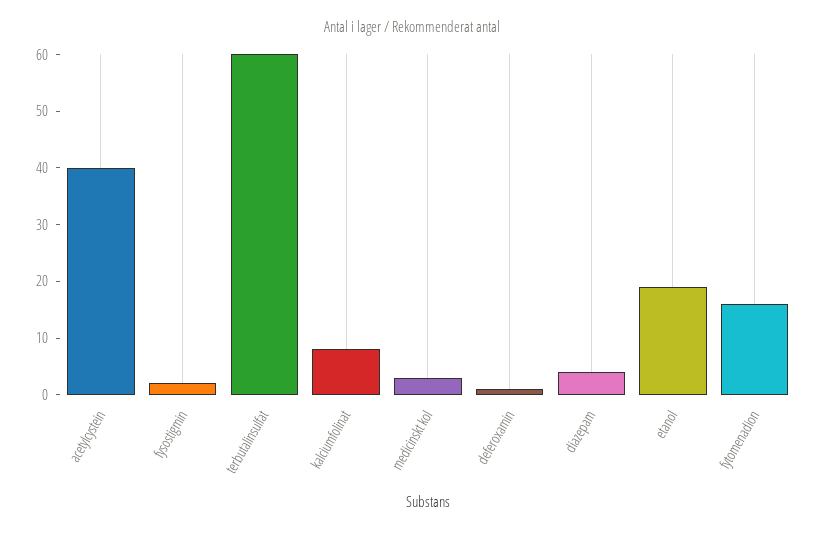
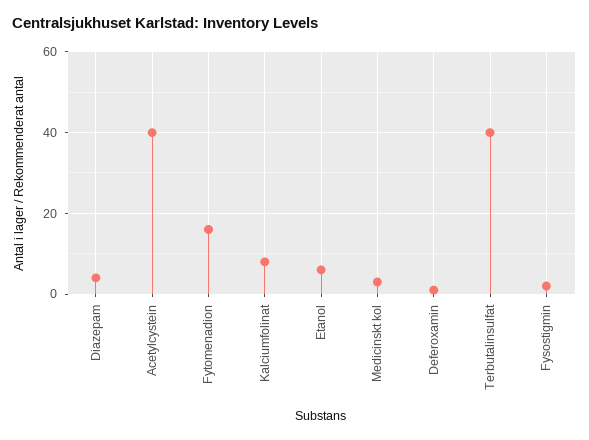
terbutalinsulfat: 60 -> 40
etanol: 20 -> 5

